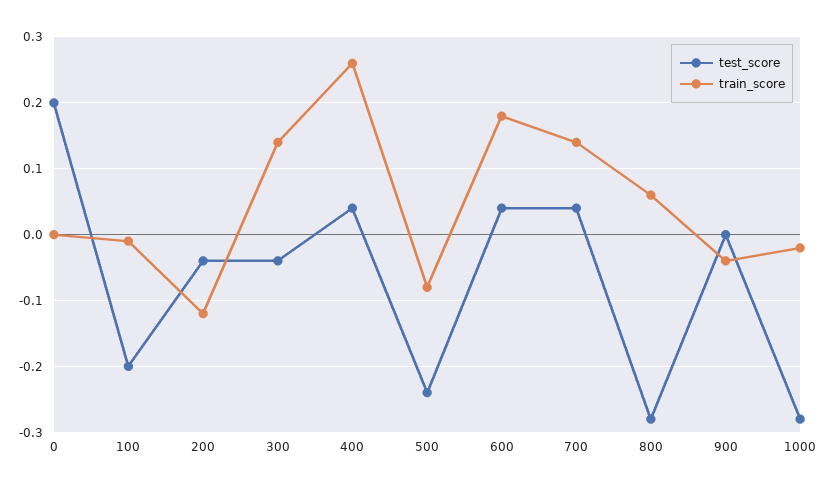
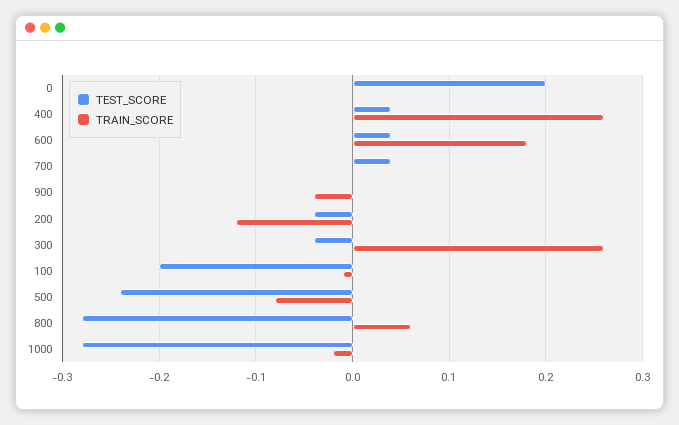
train_score, 300: 0.14 -> 0.26
train_score, 700: 0.14 -> 0

